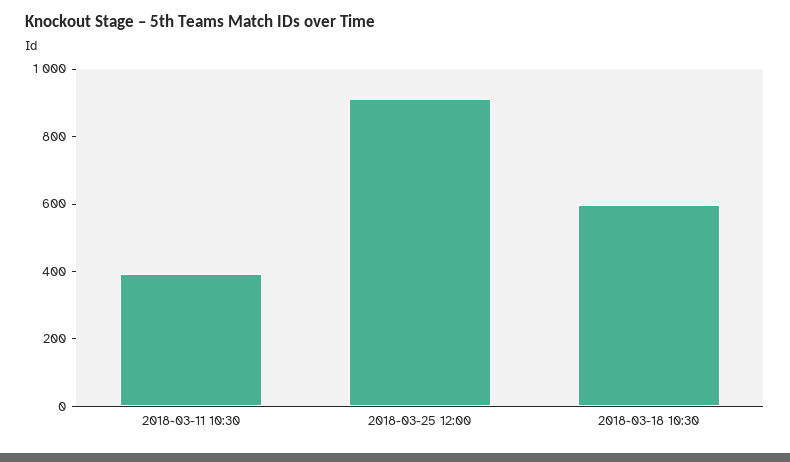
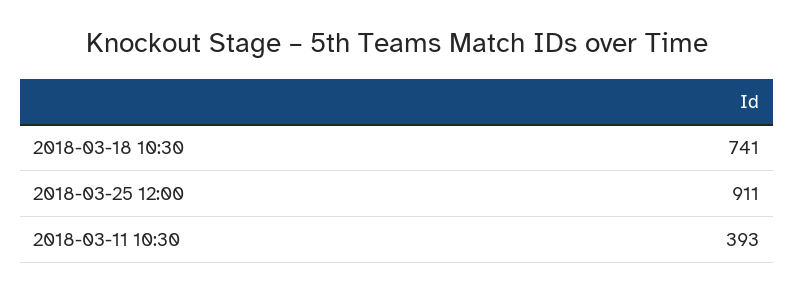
2018-03-18 10:30: 600 -> 741

